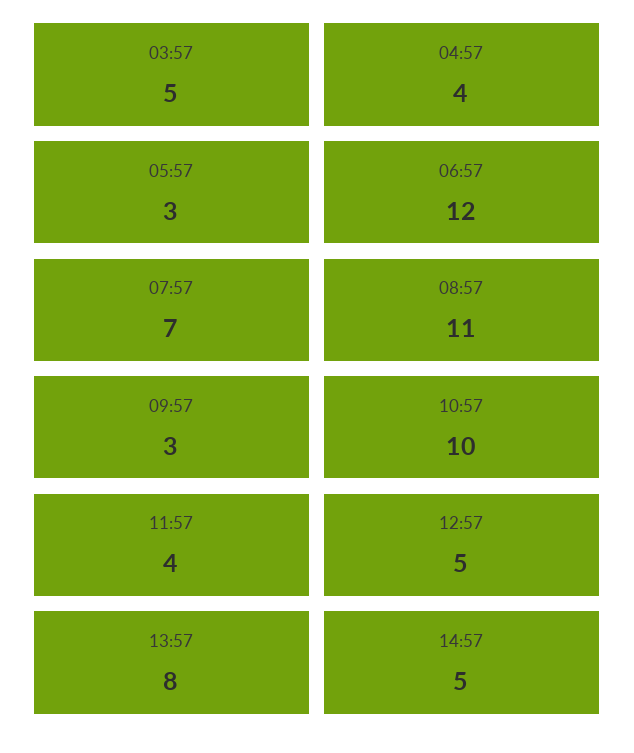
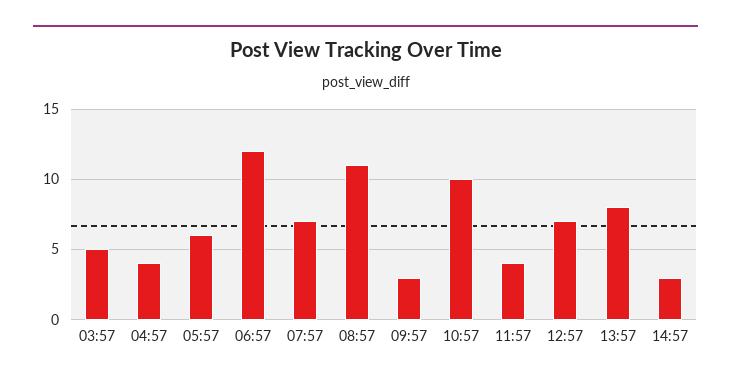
05:57: 3 -> 6
12:57: 5 -> 7
14:57: 5 -> 3

